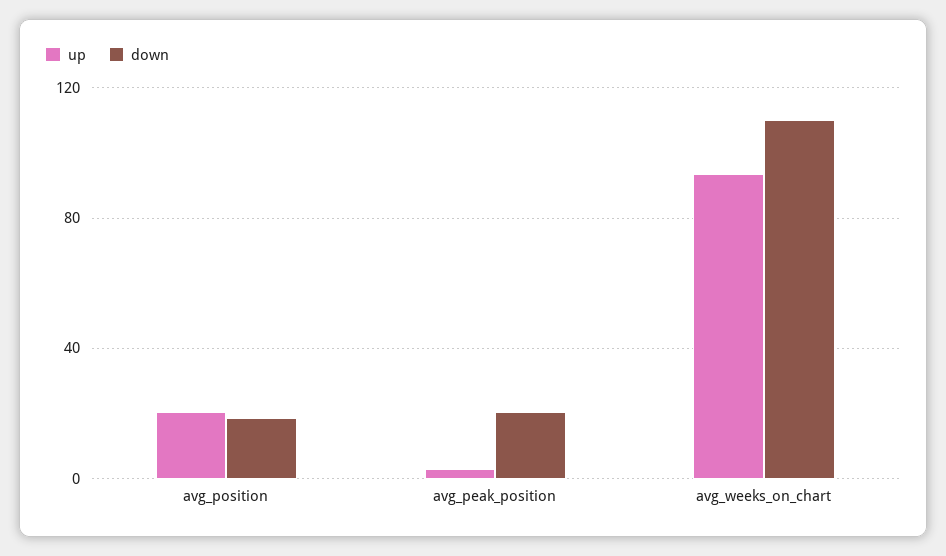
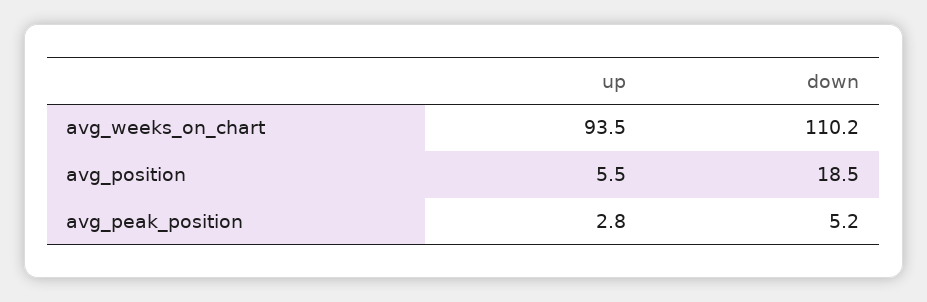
up, avg_position: 20 -> 5.5
down, avg_peak_position: 20 -> 5.2

